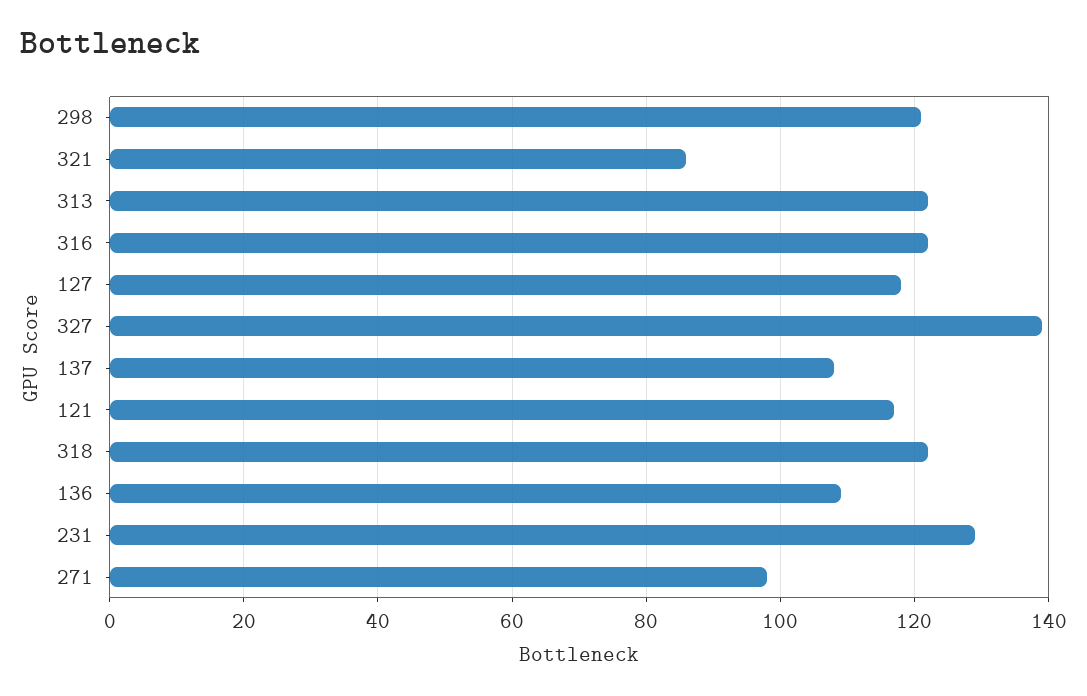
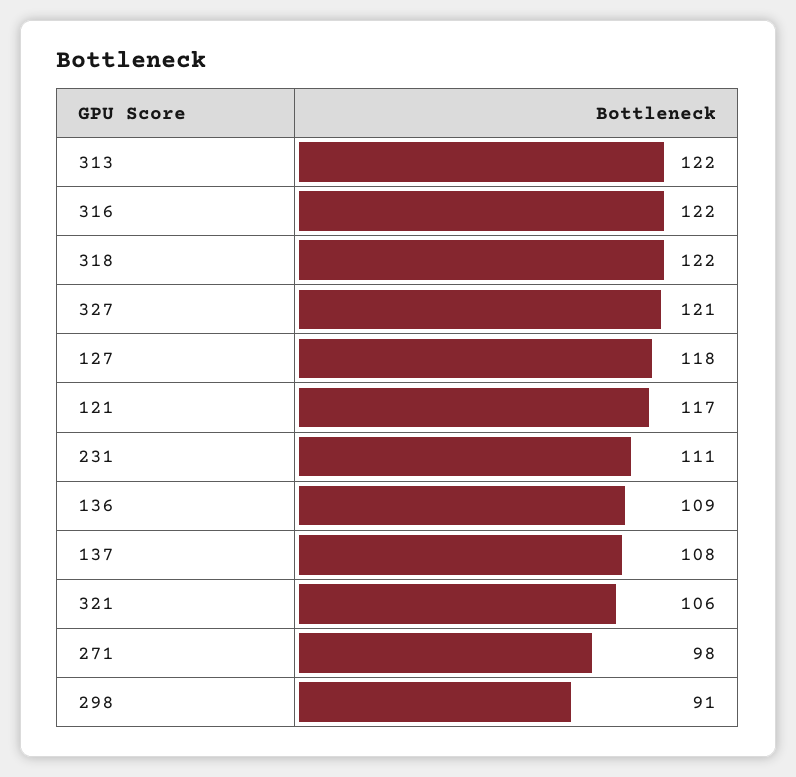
298: 120 -> 91
321: 85 -> 106
327: 140 -> 121
231: 130 -> 111

